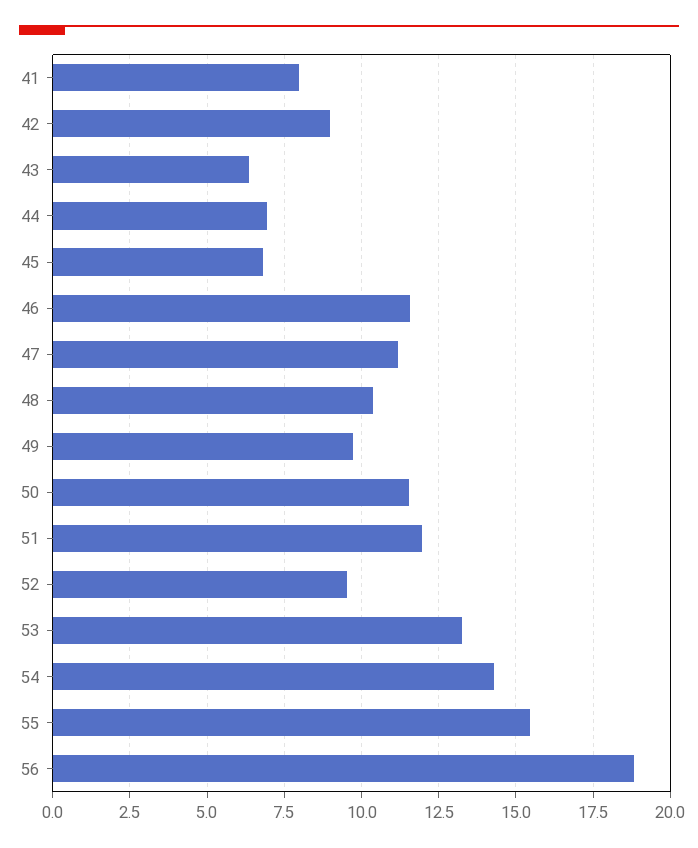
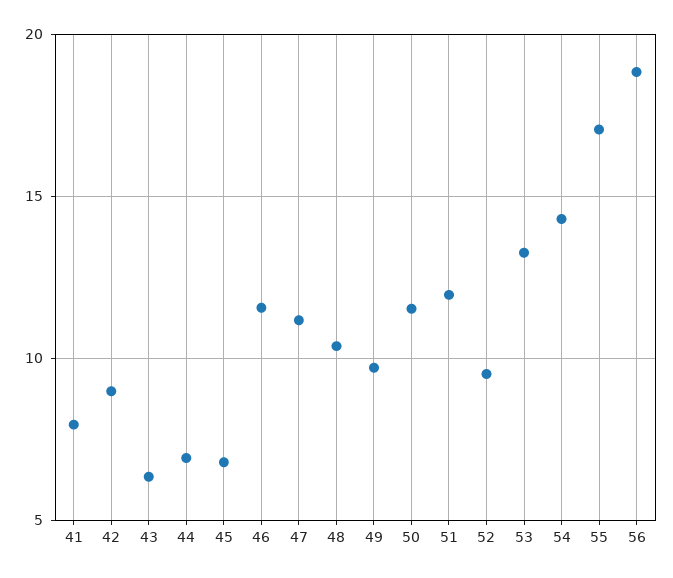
55: 15.5 -> 17

